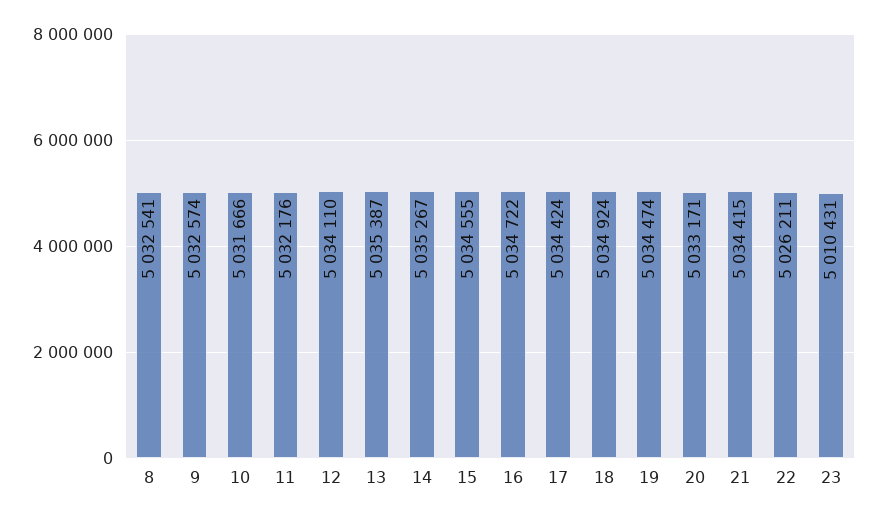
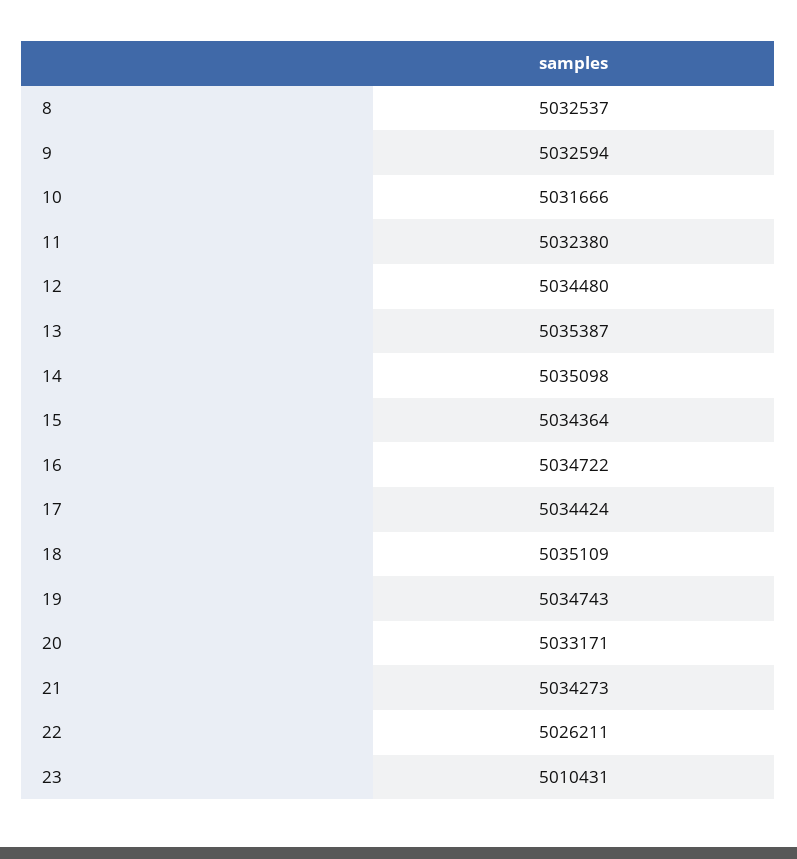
8: 5032541 -> 5032537
9: 5032574 -> 5032594
11: 5032176 -> 5032380
12: 5034110 -> 5034480
14: 5035267 -> 5035098
15: 5034555 -> 5034364
18: 5034924 -> 5035109
19: 5034474 -> 5034743
21: 5034415 -> 5034273

